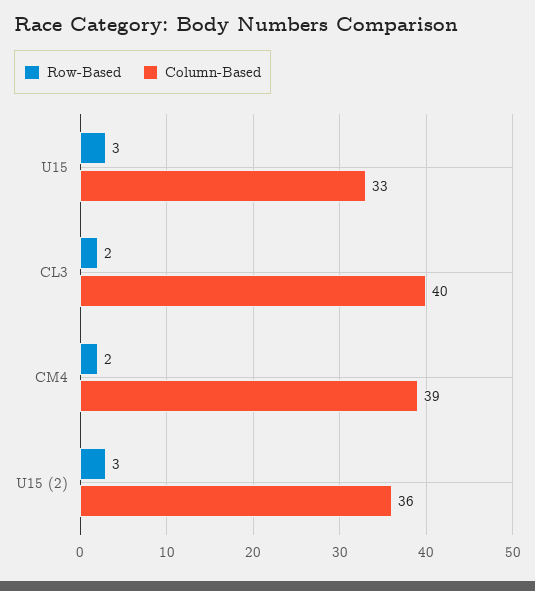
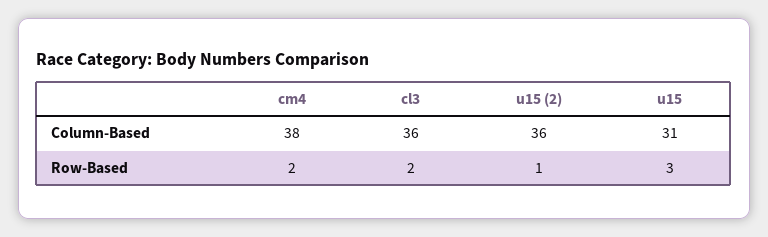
Column-Based, U15: 33 -> 31
Column-Based, CL3: 40 -> 36
Column-Based, CM4: 39 -> 38
Row-Based, U15 (2): 3 -> 1

